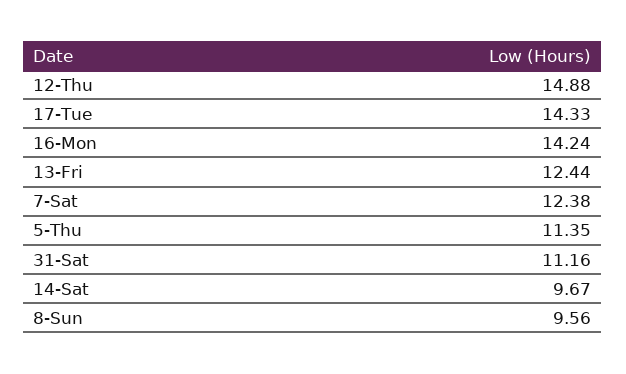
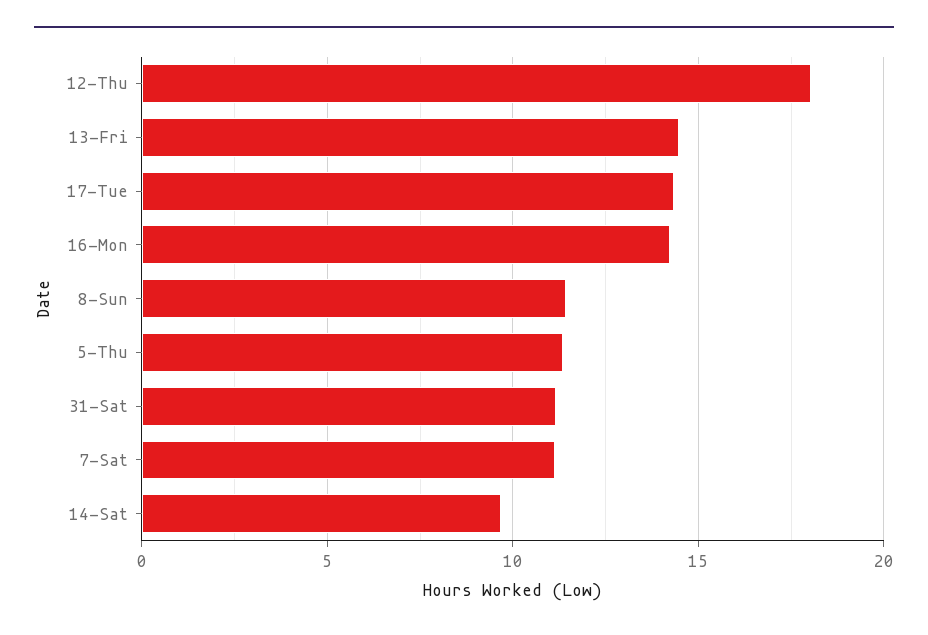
12-Thu: 14.88 -> 18
13-Fri: 12.44 -> 14.5
7-Sat: 12.38 -> 11
8-Sun: 9.56 -> 11.5

